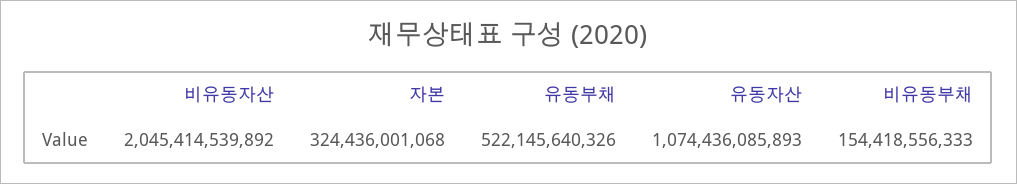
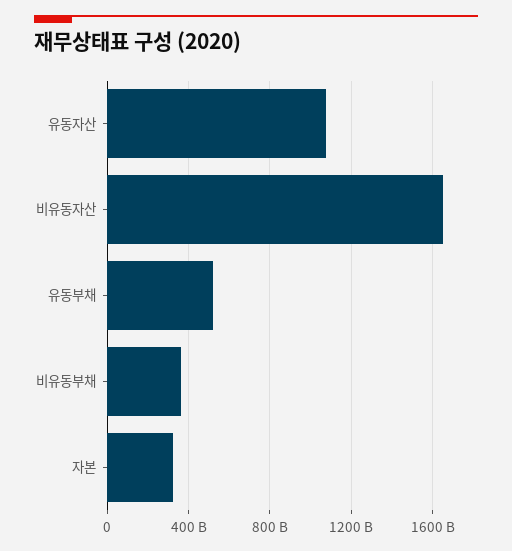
비유동자산: 2045414539892 -> 1650000000000
비유동부채: 154418556333 -> 350000000000

